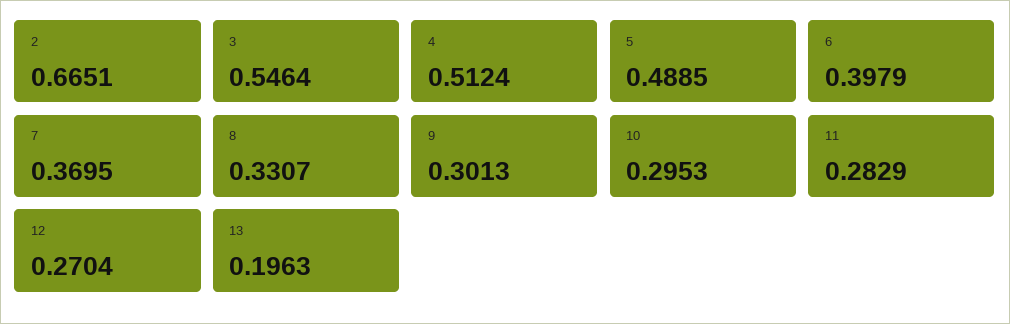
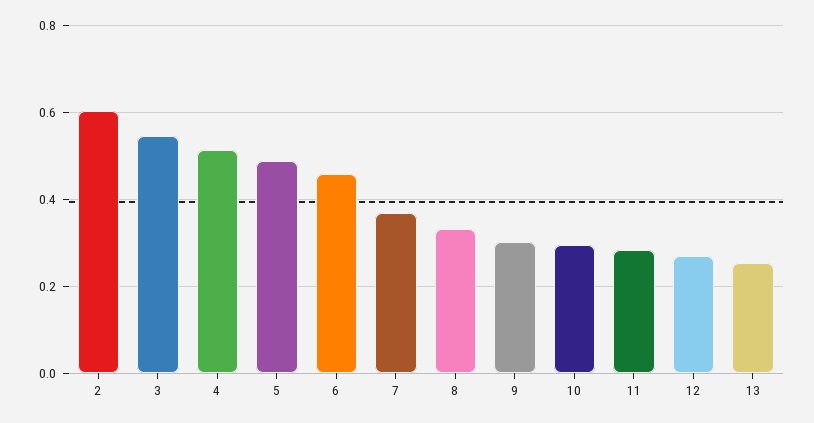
2: 0.6651 -> 0.6
6: 0.3979 -> 0.46
13: 0.1963 -> 0.26

